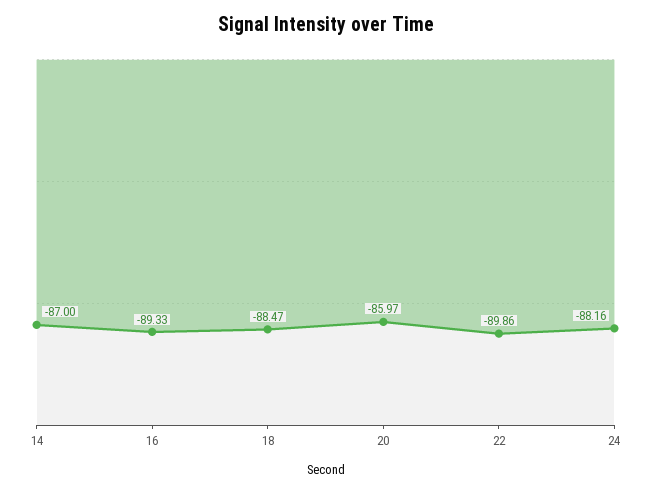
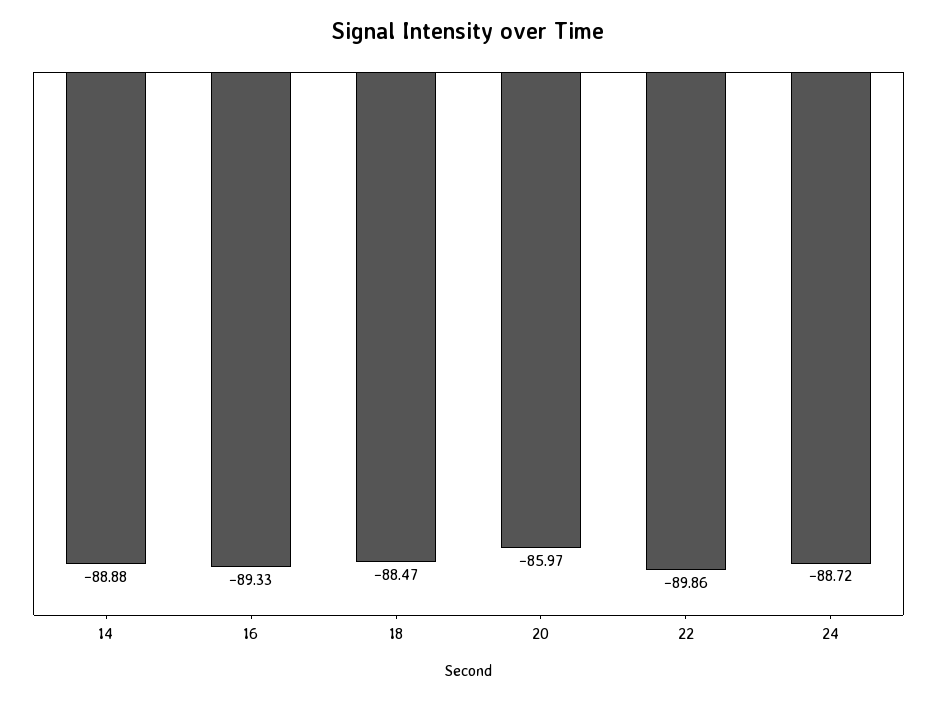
14: -87 -> -88.88
24: -88.16 -> -88.72

